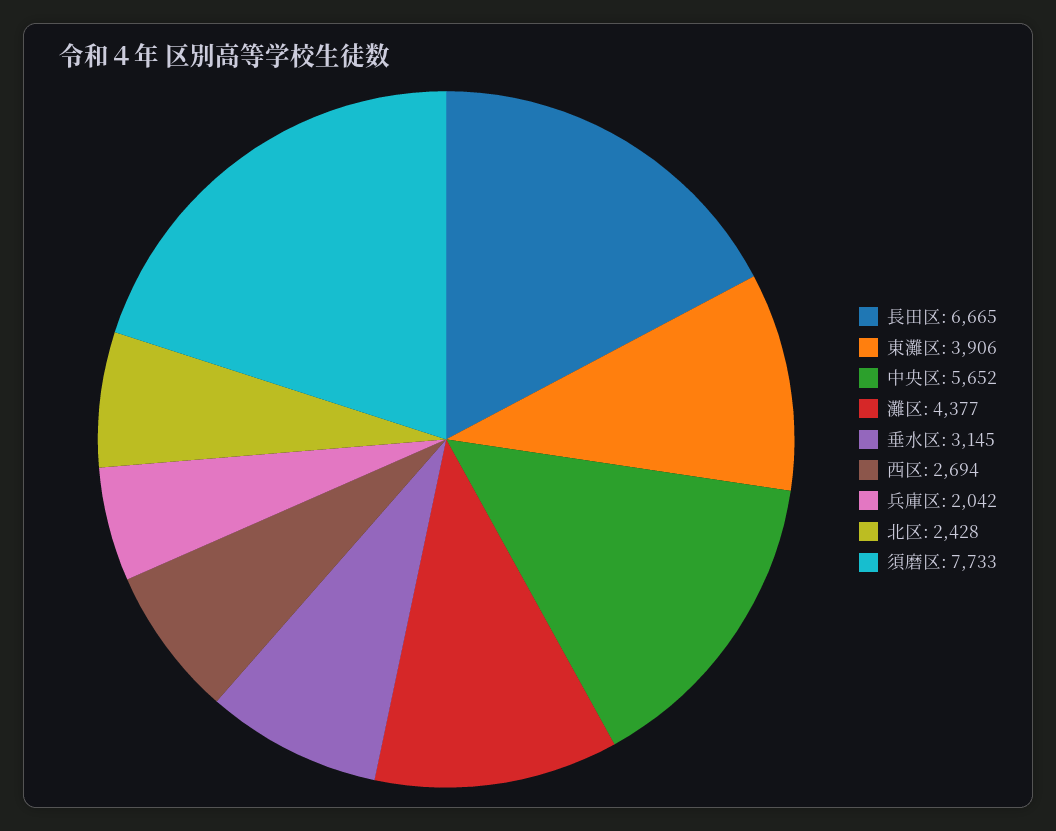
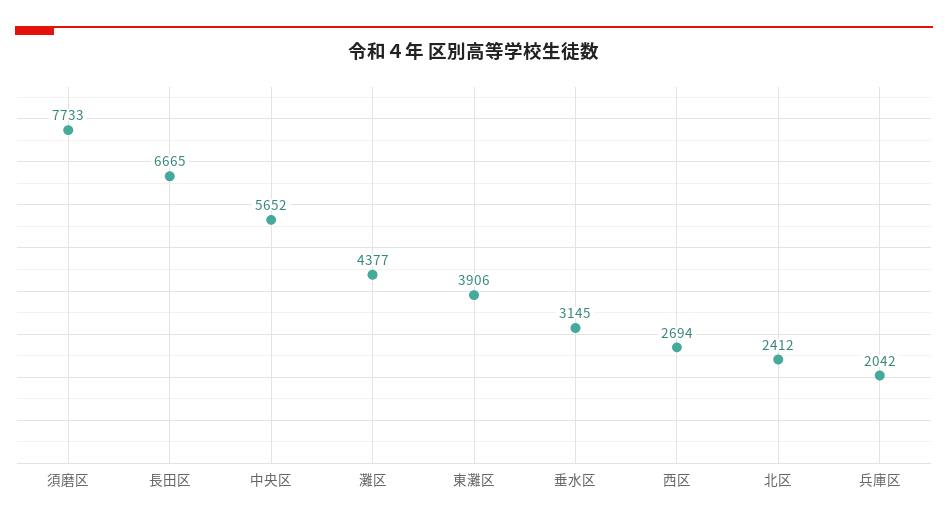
北区: 2428 -> 2412

